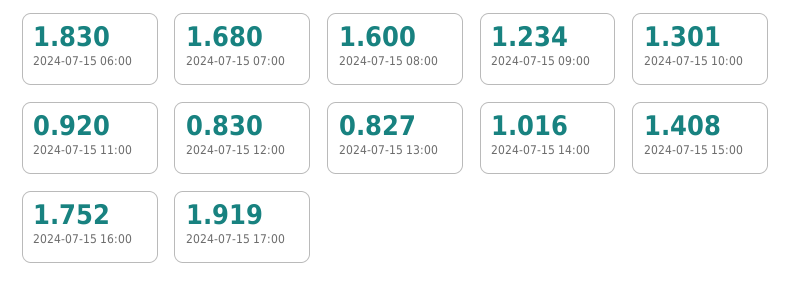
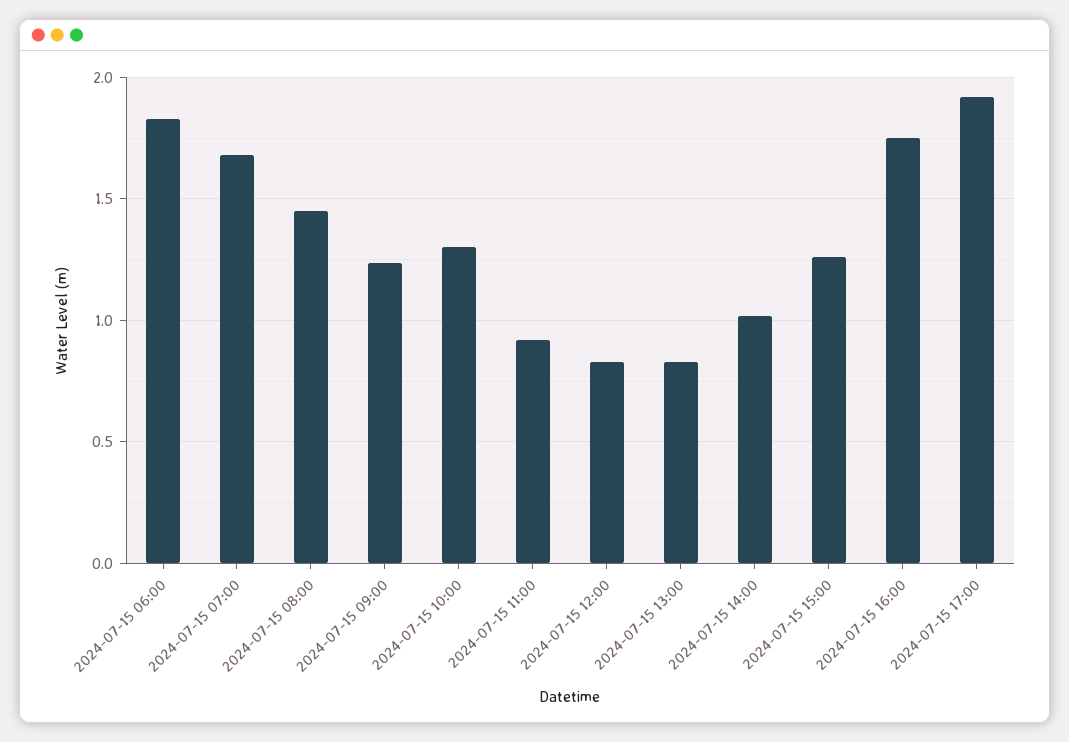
2024-07-15 08:00: 1.6 -> 1.45
2024-07-15 15:00: 1.408 -> 1.25

